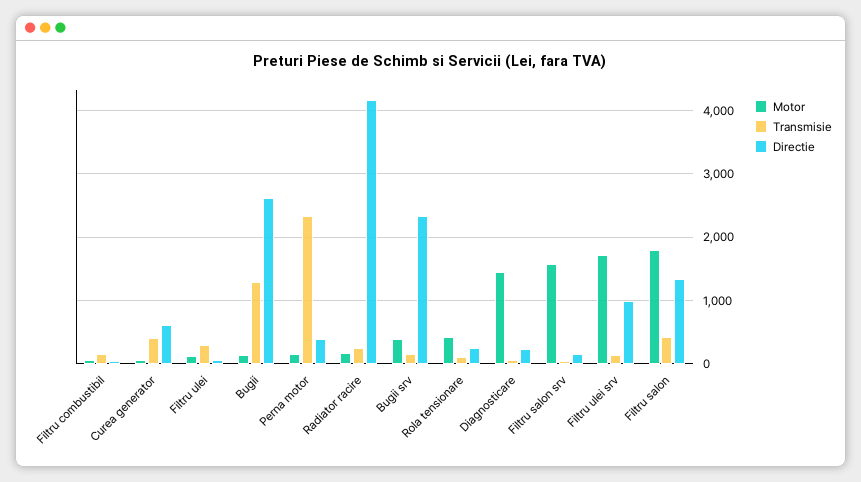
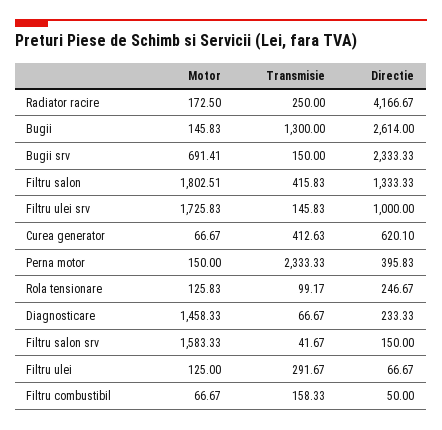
Motor, Bugii srv: 400 -> 691.41
Motor, Rola tensionare: 400 -> 125.83

